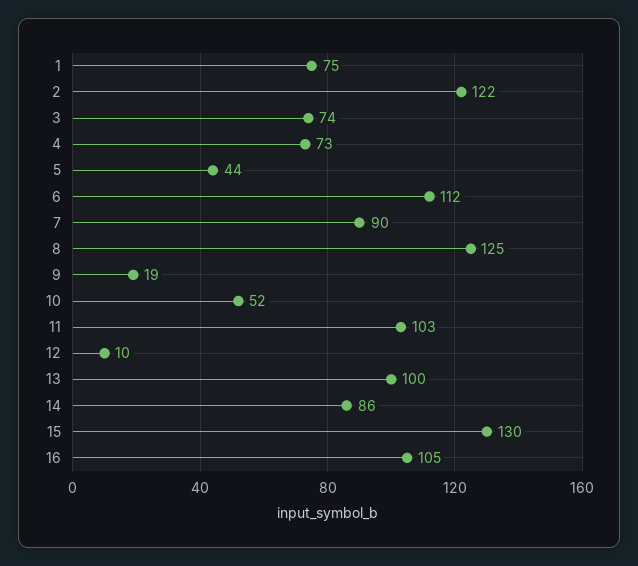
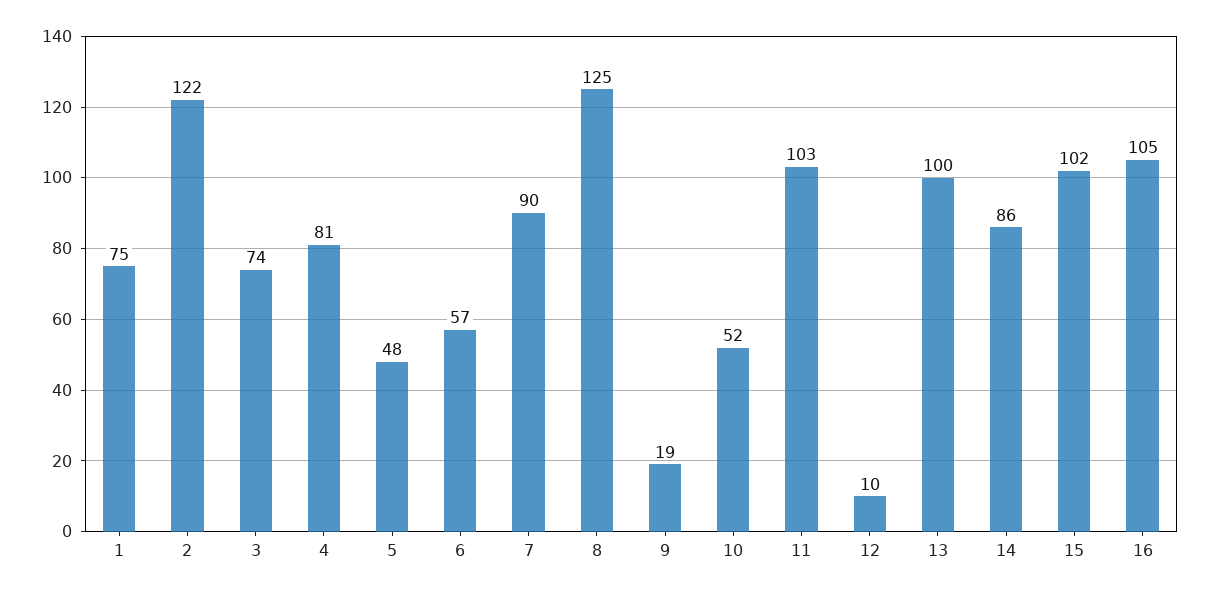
4: 73 -> 81
5: 44 -> 48
6: 112 -> 57
15: 130 -> 102

